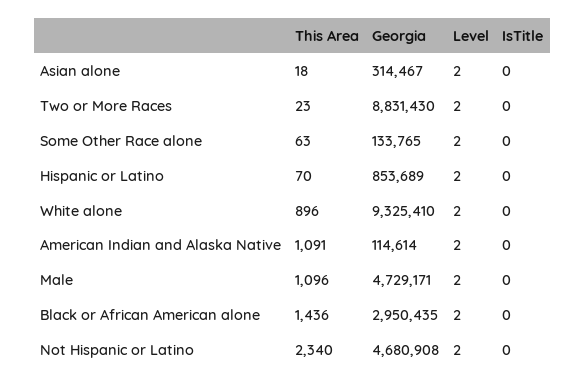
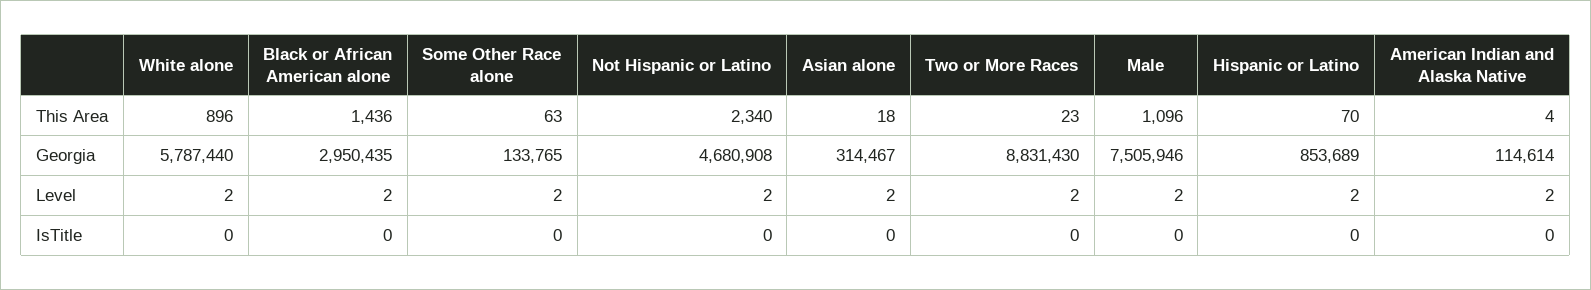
Georgia, White alone: 9325410 -> 5787440
This Area, American Indian and Alaska Native: 1091 -> 4
Georgia, Male: 4729171 -> 7505946

